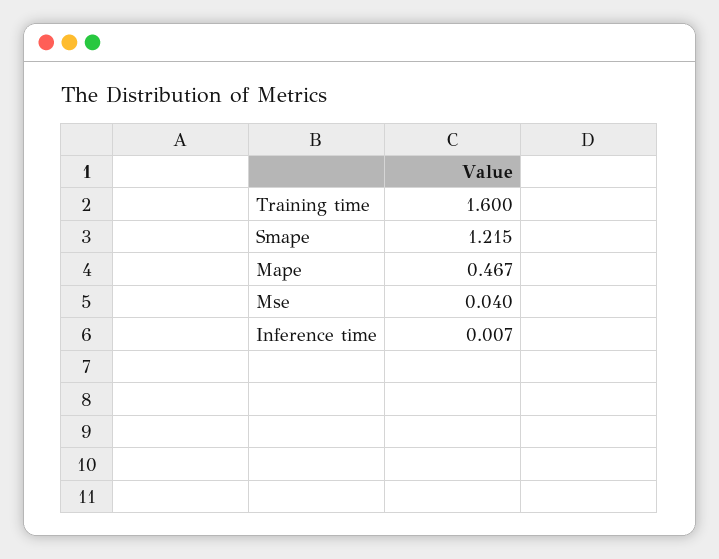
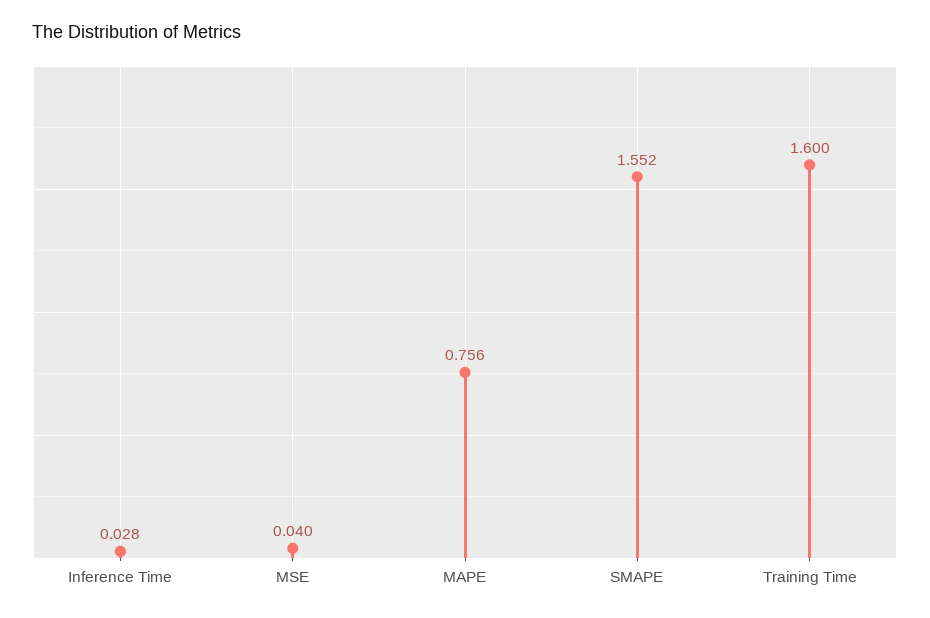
Smape: 1.215 -> 1.552
Mape: 0.467 -> 0.756
Inference time: 0.007 -> 0.028

